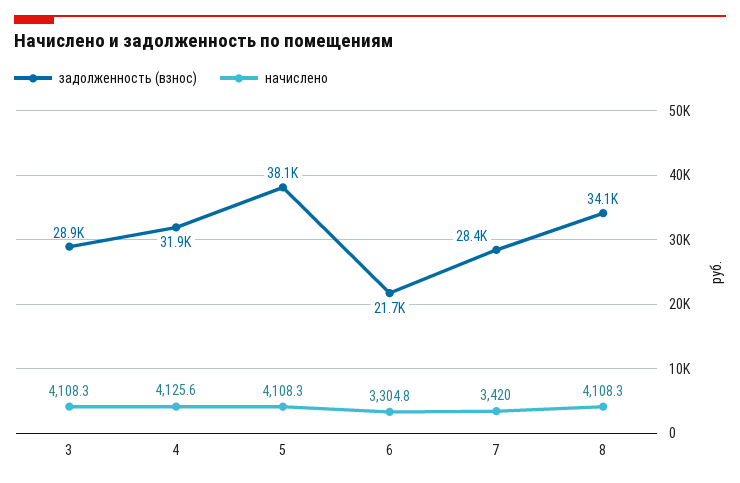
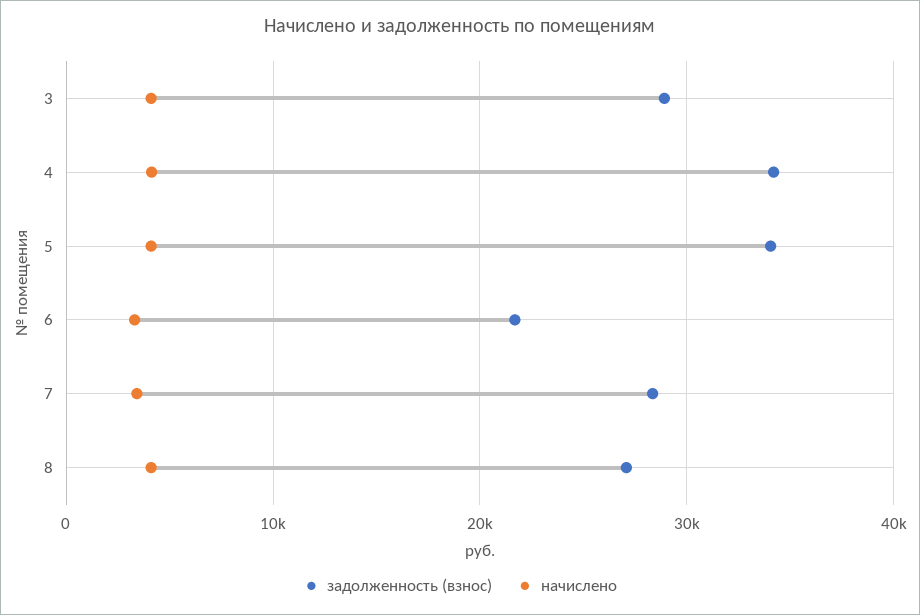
задолженность (взнос), 4: 31900 -> 34000
задолженность (взнос), 5: 38100 -> 34000
задолженность (взнос), 8: 34100 -> 27000

